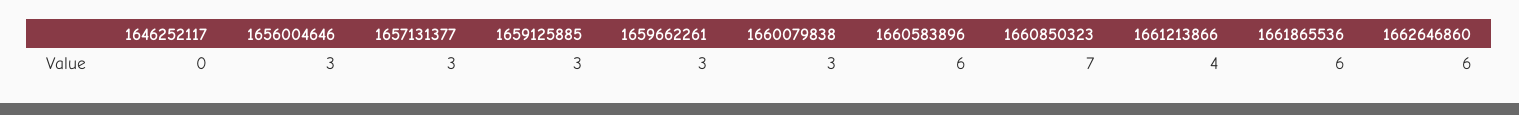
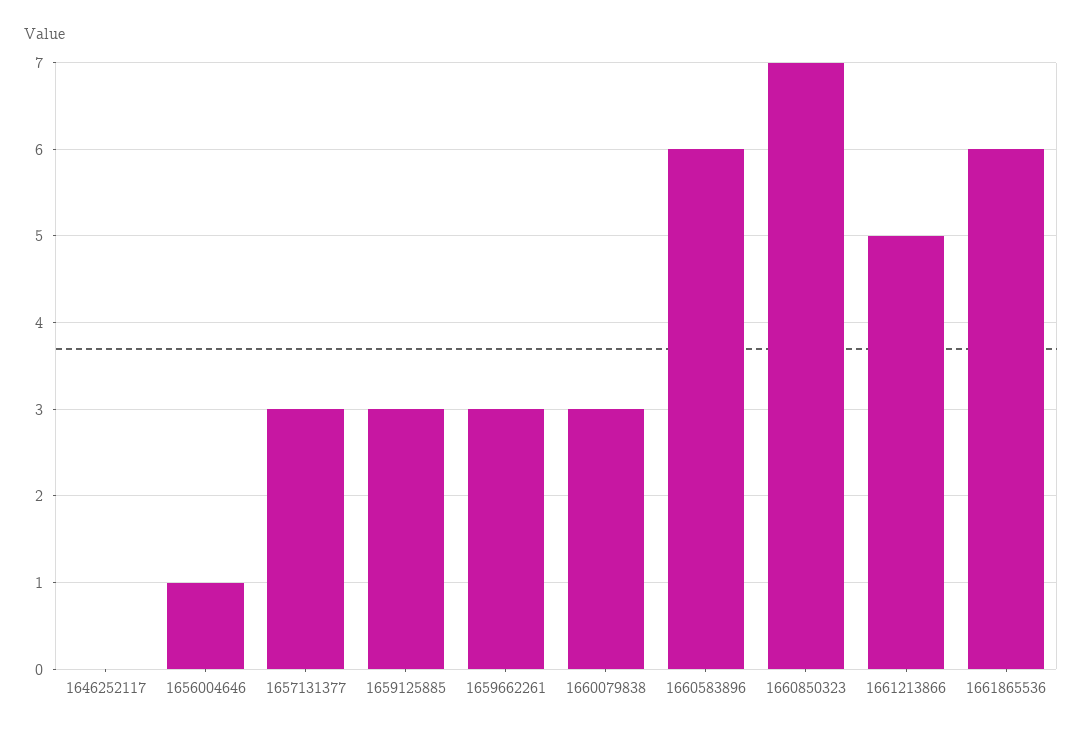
1656004646: 3 -> 1
1661213866: 4 -> 5
1662646860: 6 -> none

